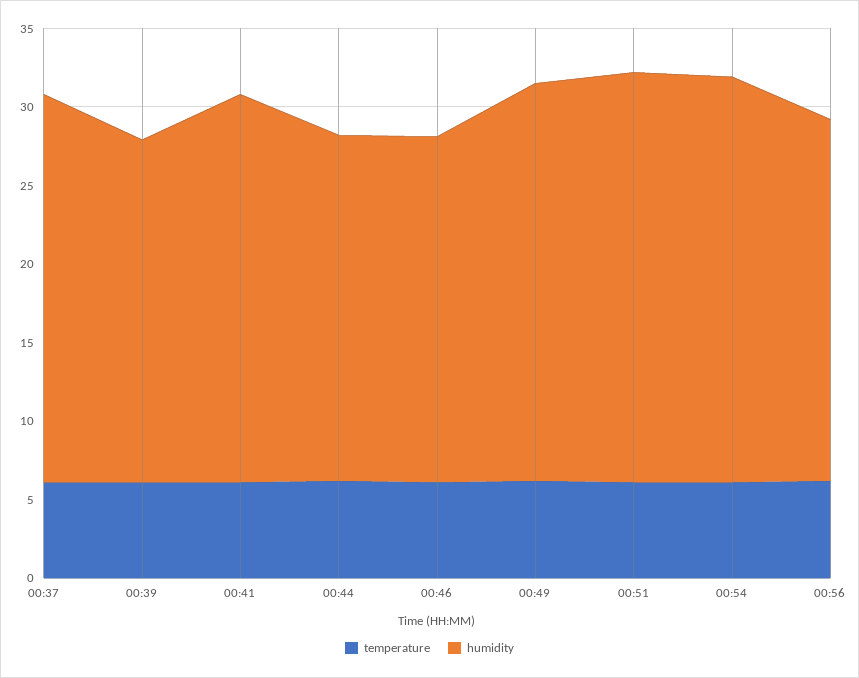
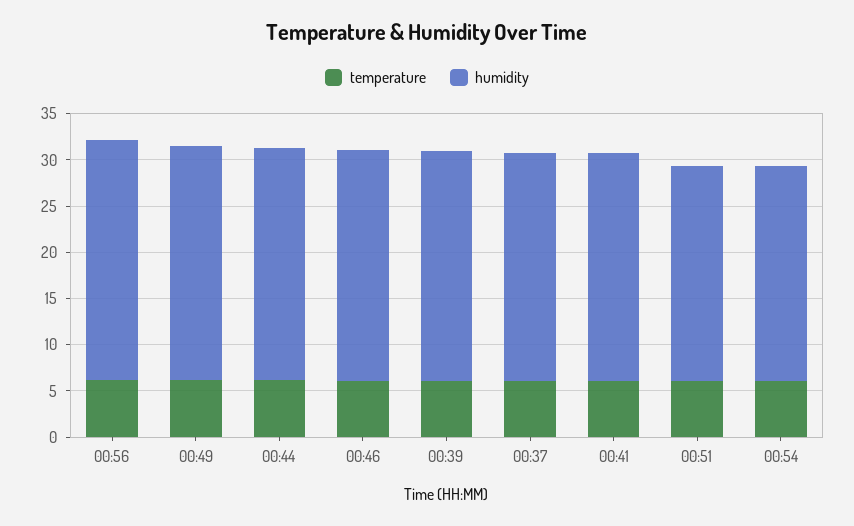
humidity, 00:39: 22 -> 25
humidity, 00:44: 22 -> 25
humidity, 00:46: 22 -> 25
humidity, 00:51: 26 -> 23
humidity, 00:54: 26 -> 23
humidity, 00:56: 23 -> 26

